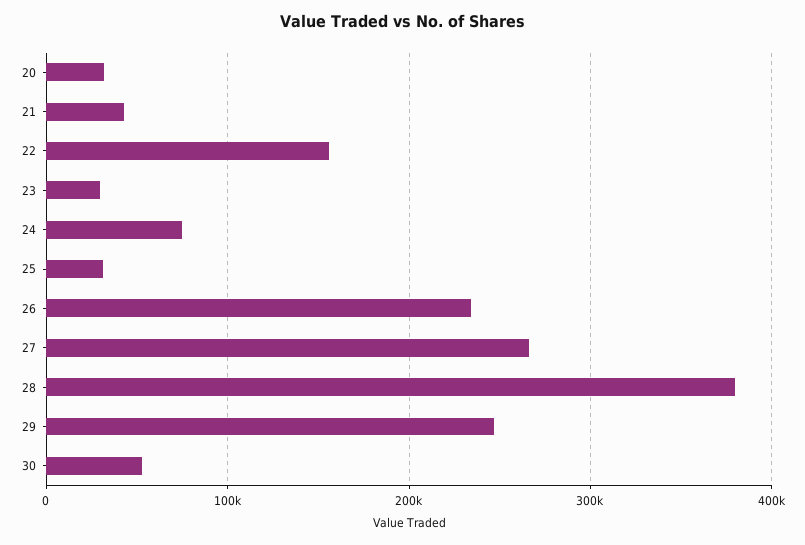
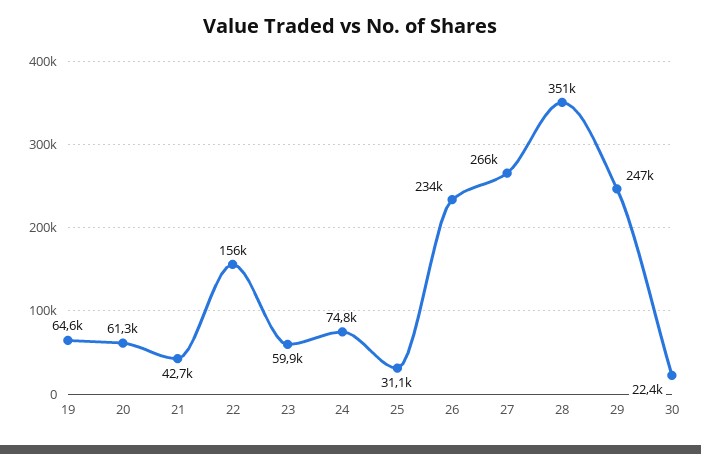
20: 30000 -> 61300
23: 30000 -> 59900
28: 380000 -> 351000
30: 50000 -> 22400
19: none -> 64600

